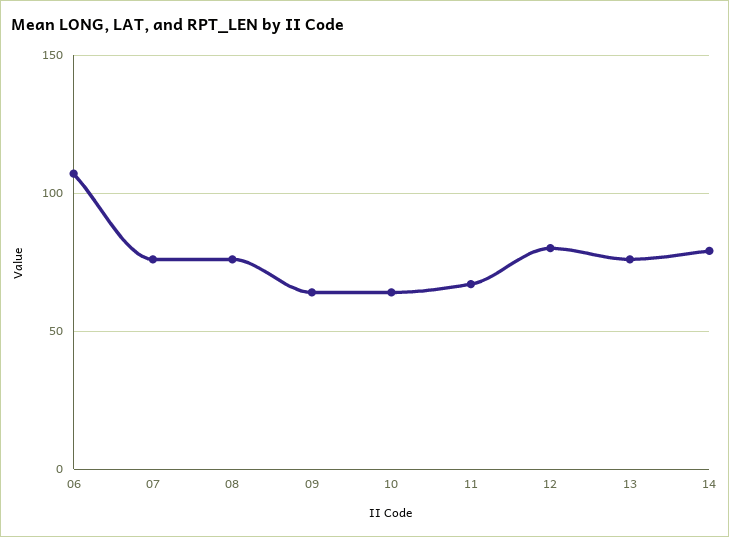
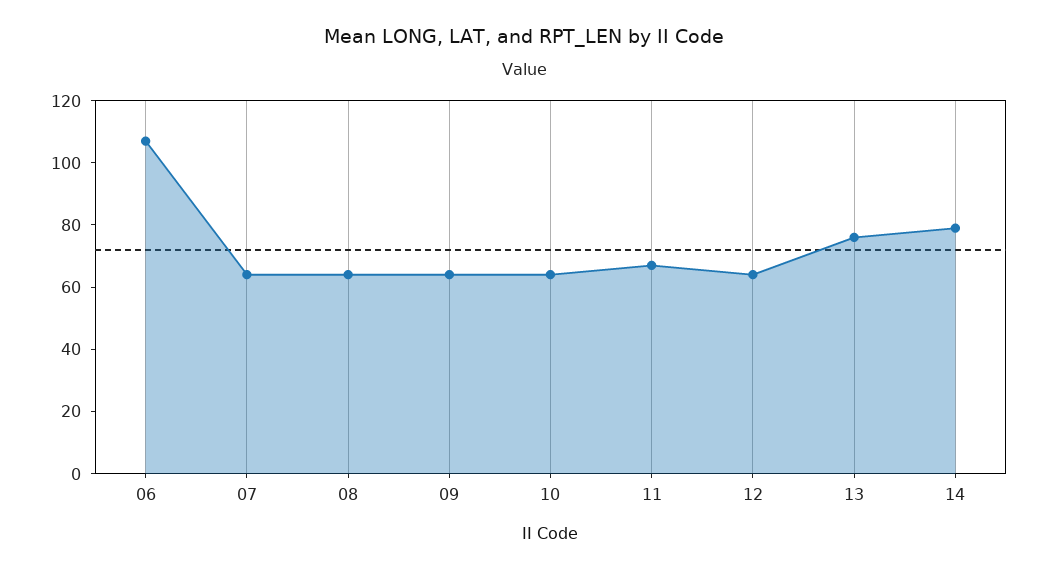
07: 75 -> 65
08: 75 -> 65
12: 80 -> 65

